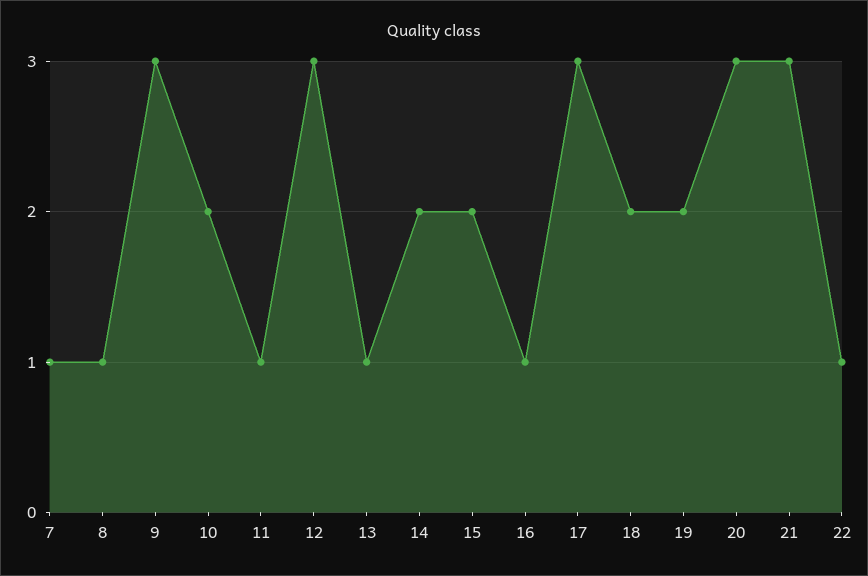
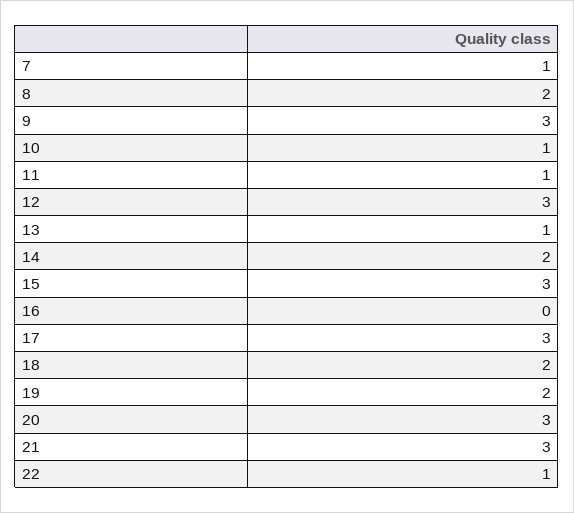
8: 1 -> 2
10: 2 -> 1
15: 2 -> 3
16: 1 -> 0

